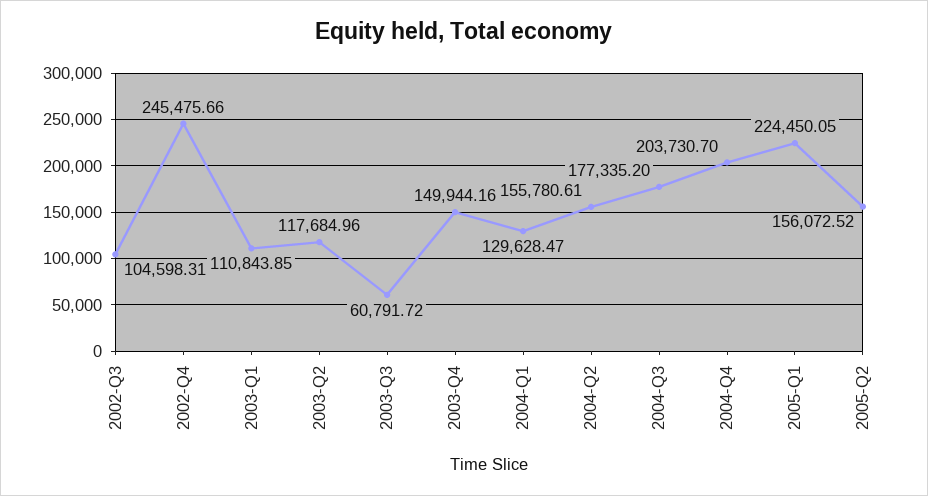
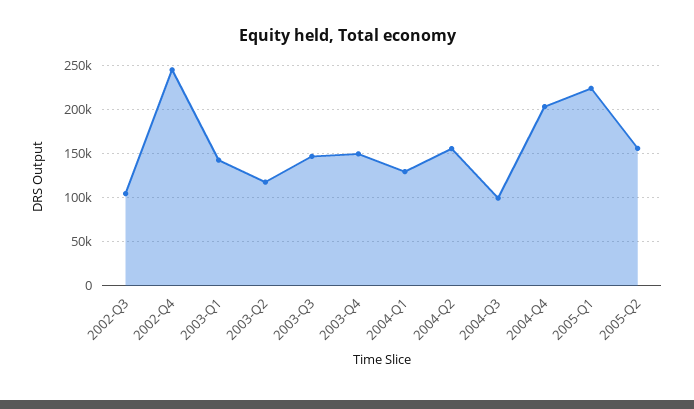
2003-Q1: 110843.85 -> 140000
2003-Q3: 60791.72 -> 150000
2004-Q3: 177335.2 -> 100000

